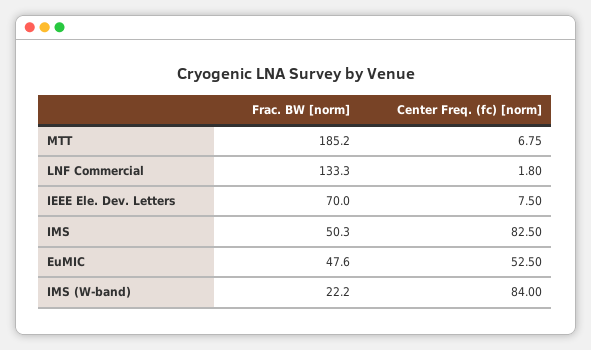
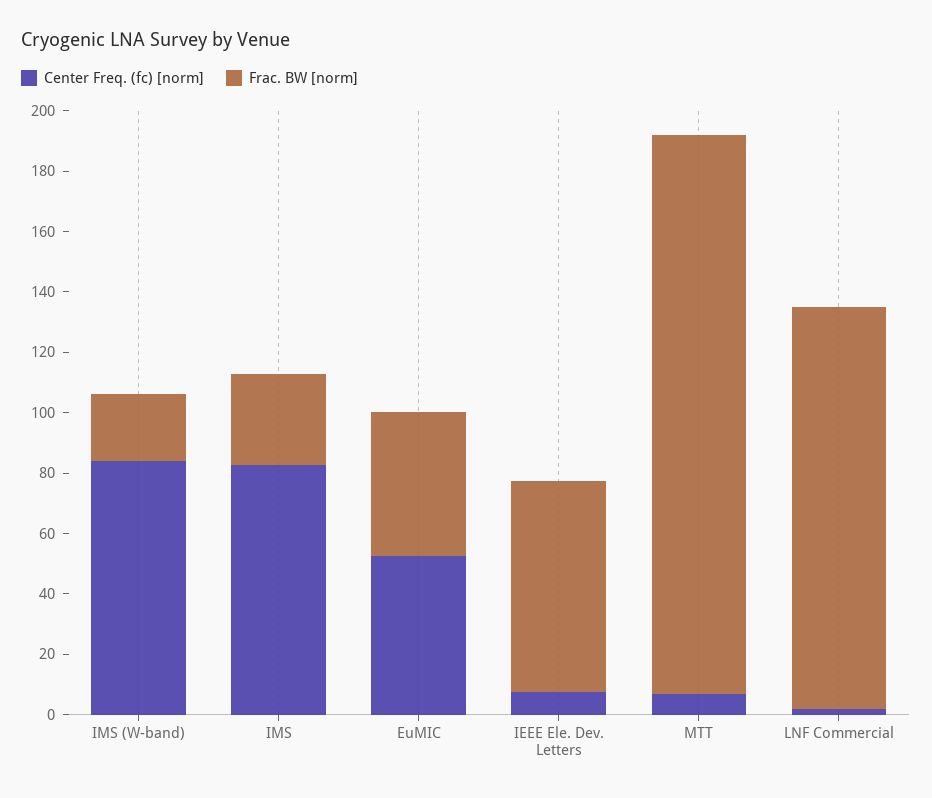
Frac. BW [norm], IMS: 50.3 -> 30

